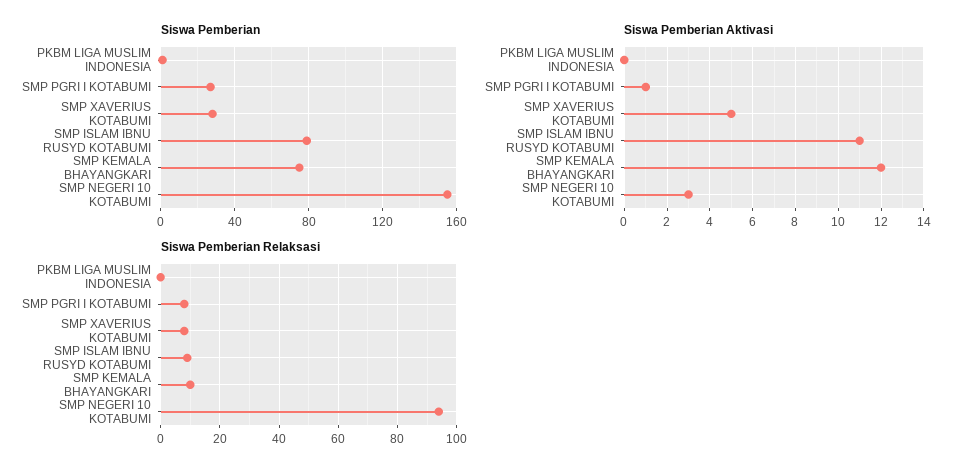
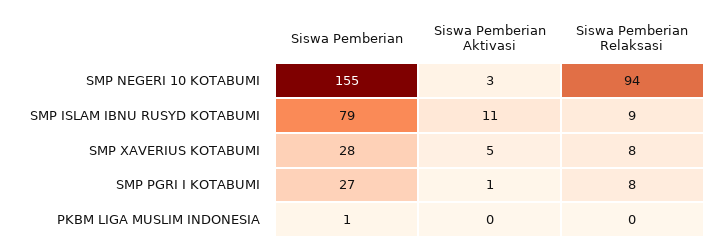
Siswa Pemberian, SMP KEMALA BHAYANGKARI: 75 -> none
Siswa Pemberian Aktivasi, SMP KEMALA BHAYANGKARI: 12 -> none
Siswa Pemberian Relaksasi, SMP KEMALA BHAYANGKARI: 10 -> none

